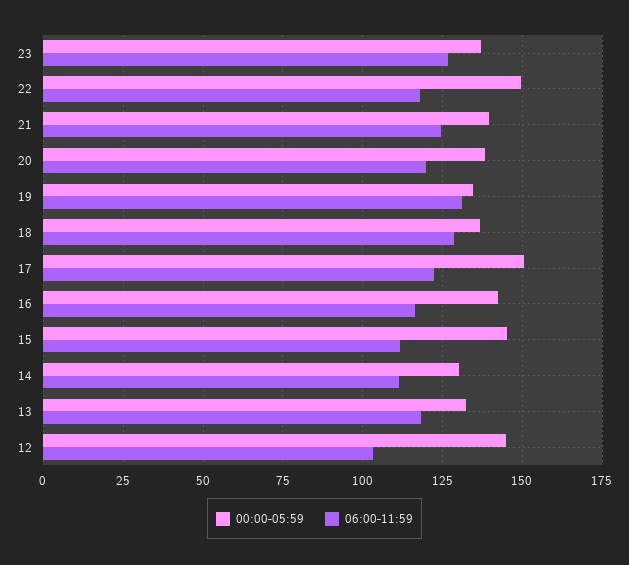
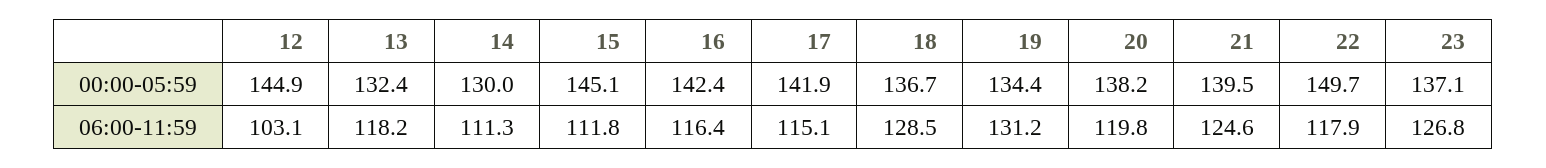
00:00-05:59, 17: 150 -> 141.9
06:00-11:59, 17: 122.5 -> 115.1

